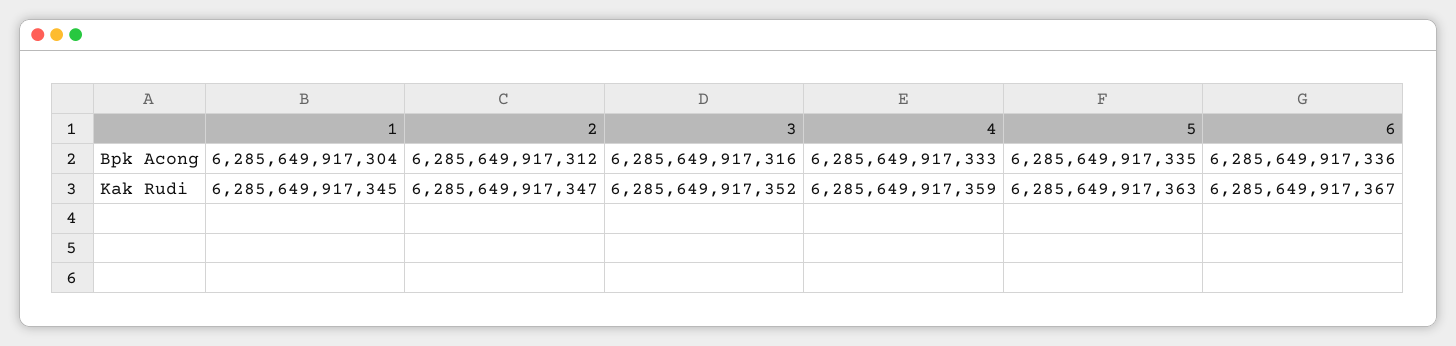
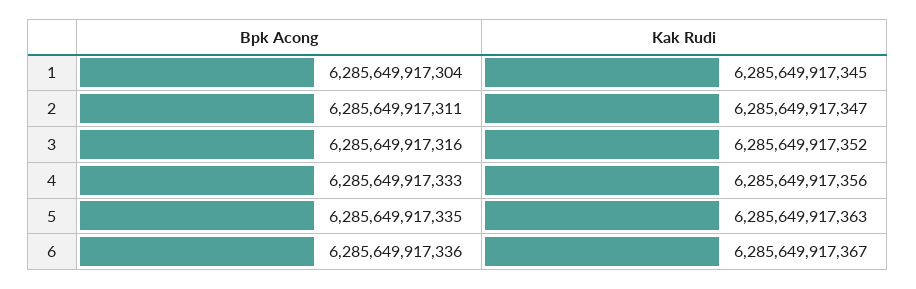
2, Bpk Acong: 6285649917312 -> 6285649917311
4, Kak Rudi: 6285649917359 -> 6285649917356

